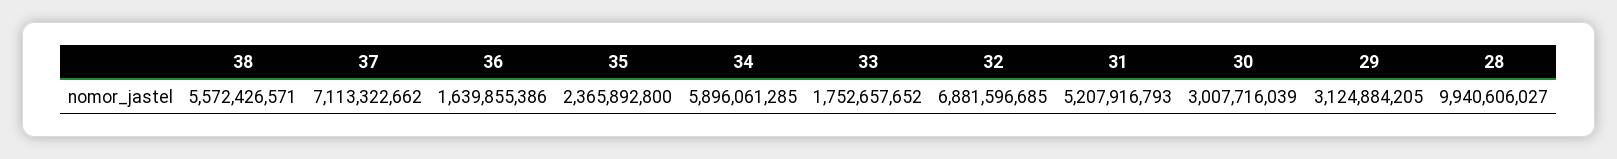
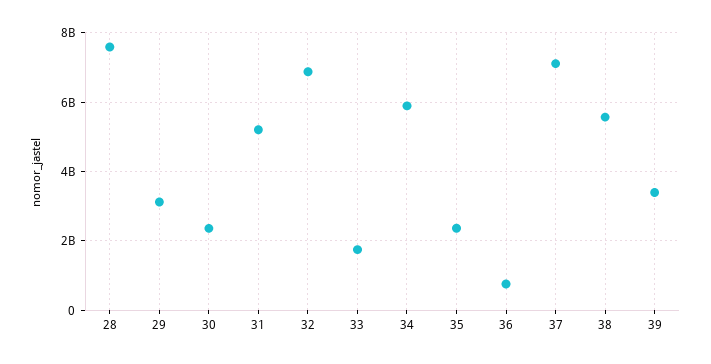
36: 1639855386 -> 800000000
30: 3007716039 -> 2400000000
28: 9940606027 -> 7600000000
39: none -> 3400000000

